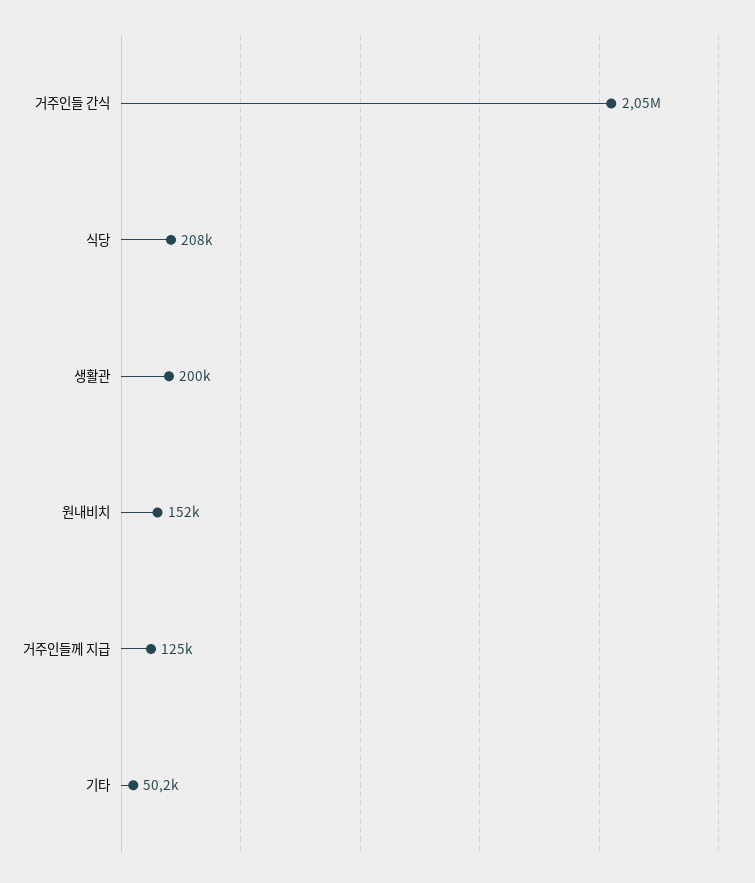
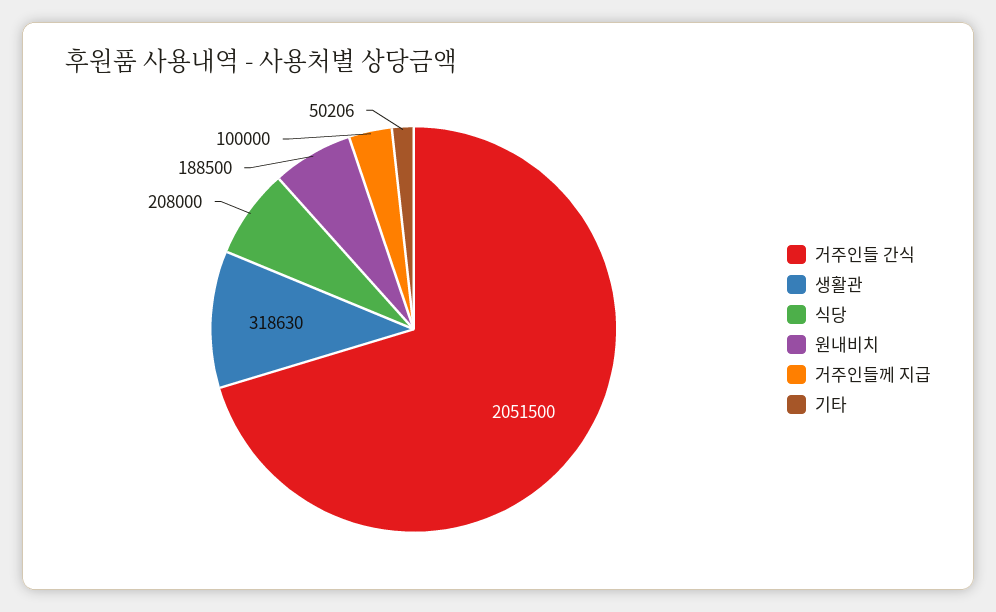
생활관: 200000 -> 318630
원내비치: 152000 -> 188500
거주인들께 지급: 125000 -> 100000

